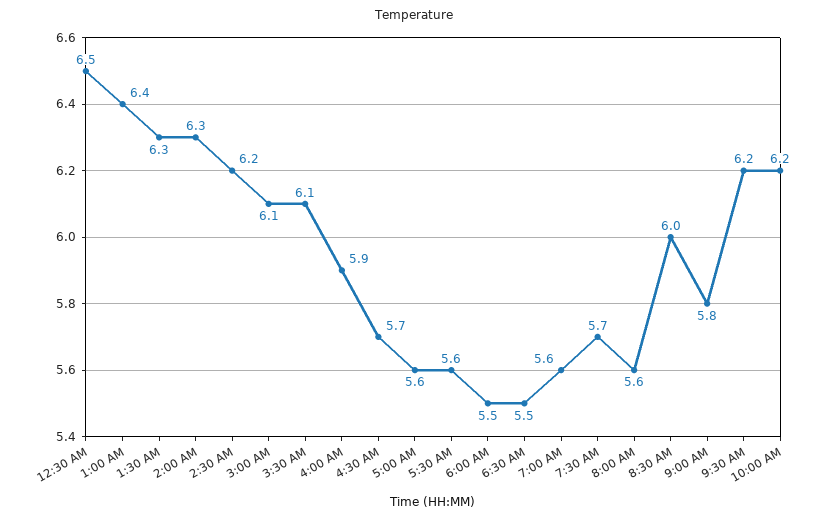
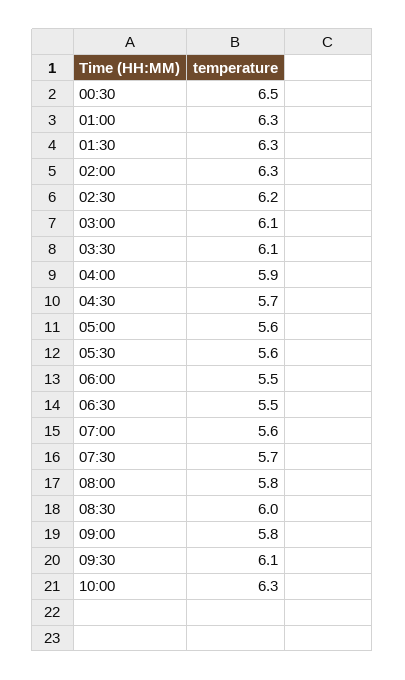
1:00 AM: 6.4 -> 6.3
8:00 AM: 5.6 -> 5.8
9:30 AM: 6.2 -> 6.1
10:00 AM: 6.2 -> 6.3

